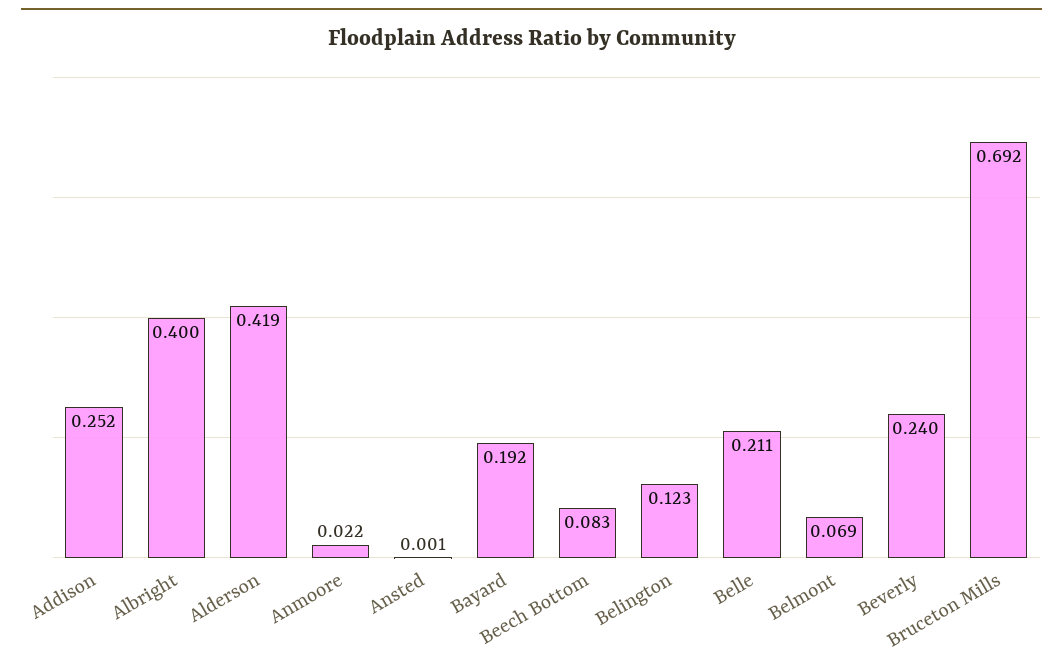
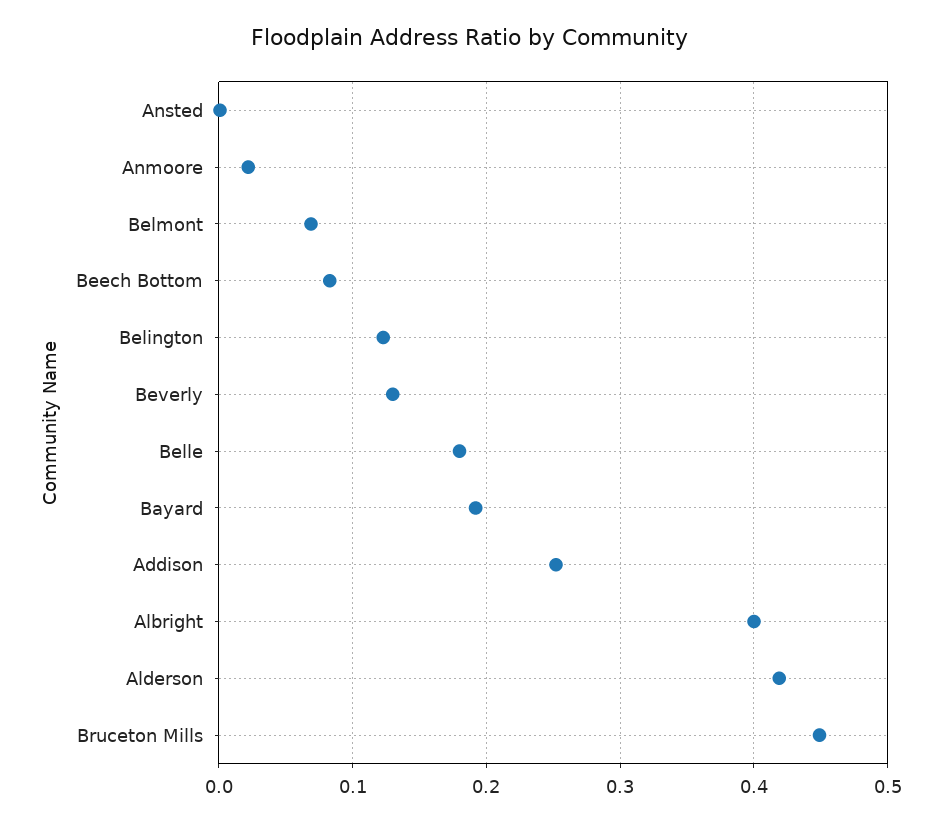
Belle: 0.211 -> 0.18
Beverly: 0.24 -> 0.13
Bruceton Mills: 0.692 -> 0.45

